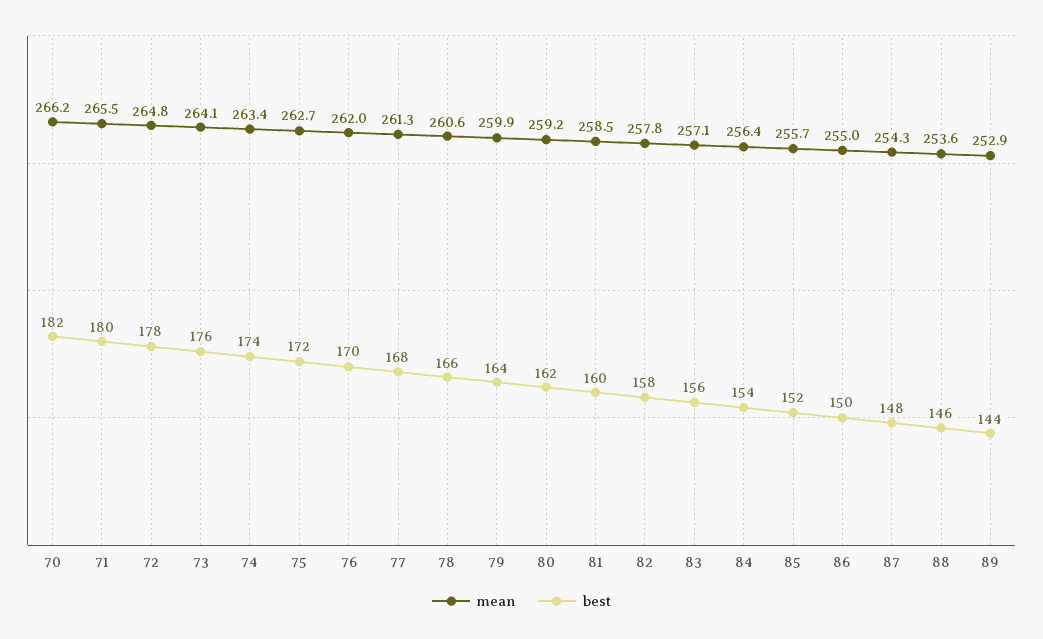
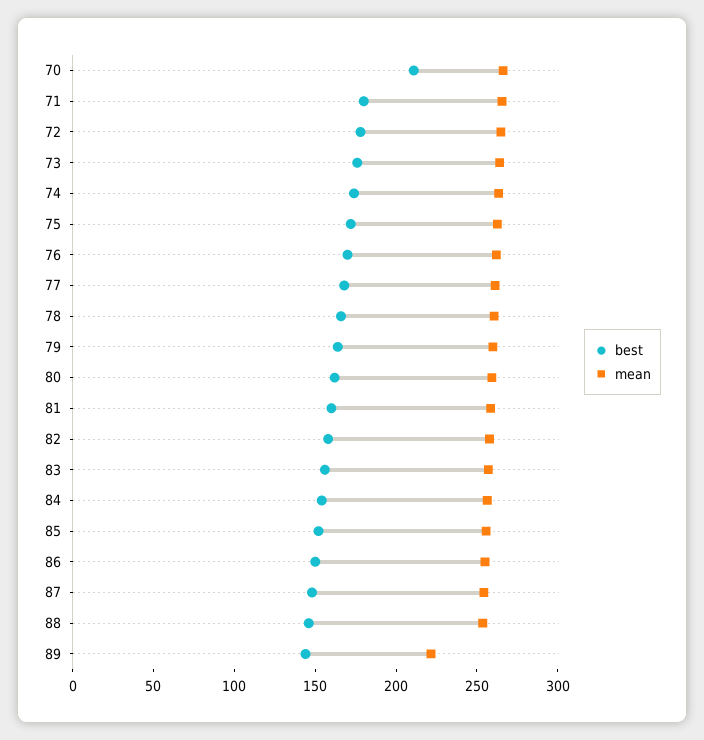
best, 70: 182 -> 210
mean, 89: 252.9 -> 220

